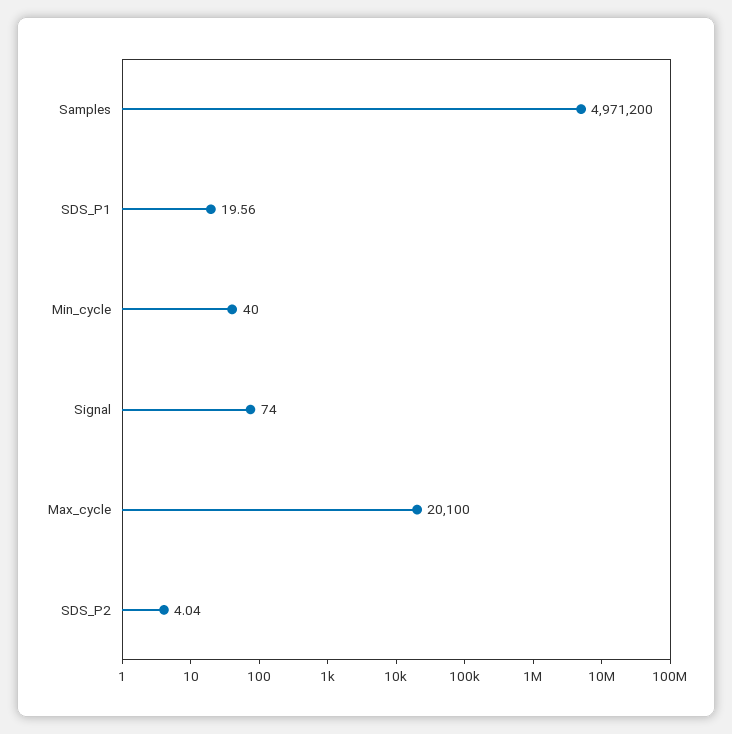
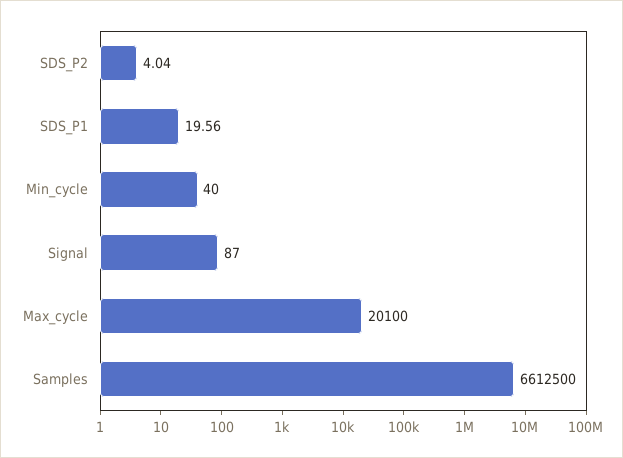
Samples: 4971200 -> 6612500
Signal: 74 -> 87

